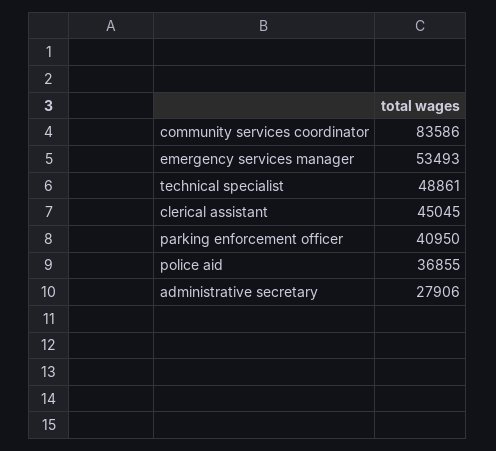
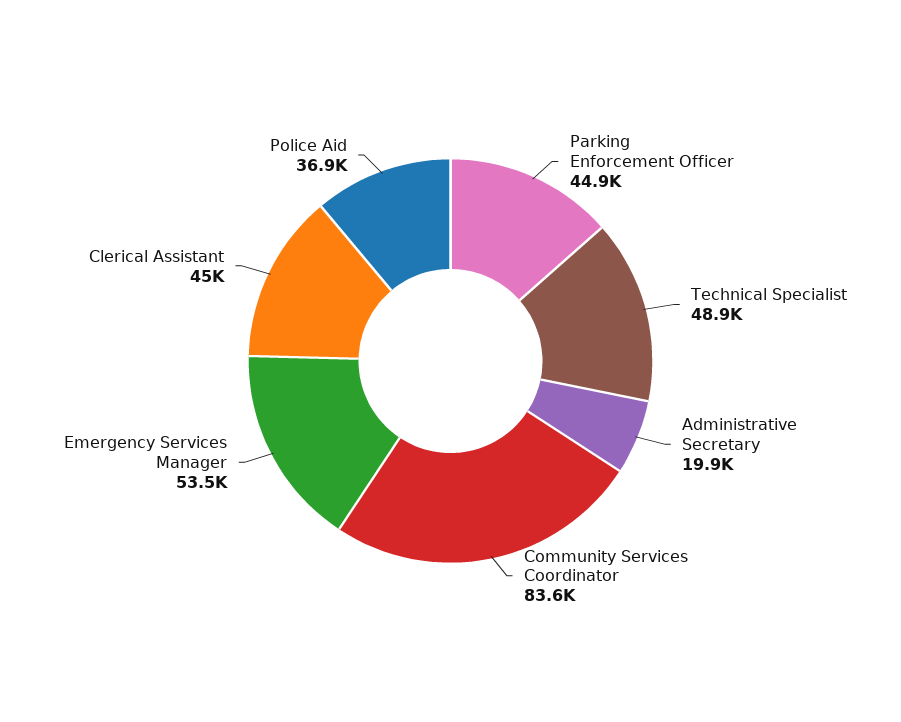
parking enforcement officer: 40950 -> 44900
administrative secretary: 27906 -> 19900

